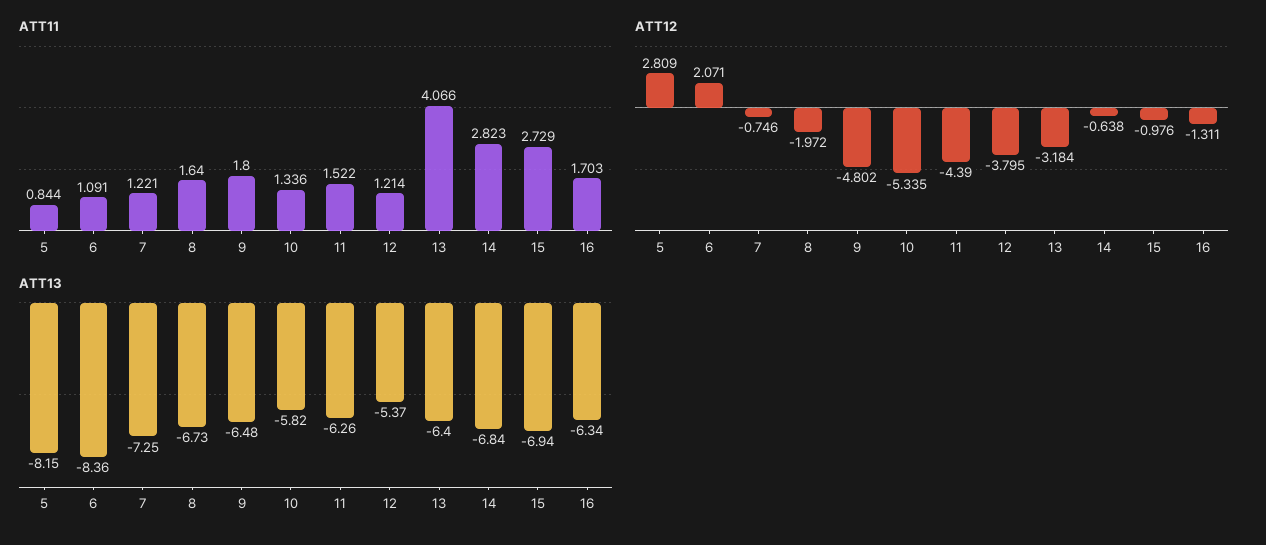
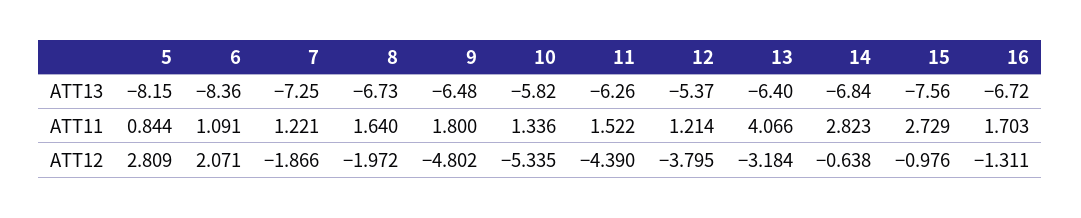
ATT12, 7: -0.746 -> -1.866
ATT13, 15: -6.94 -> -7.56
ATT13, 16: -6.34 -> -6.72

